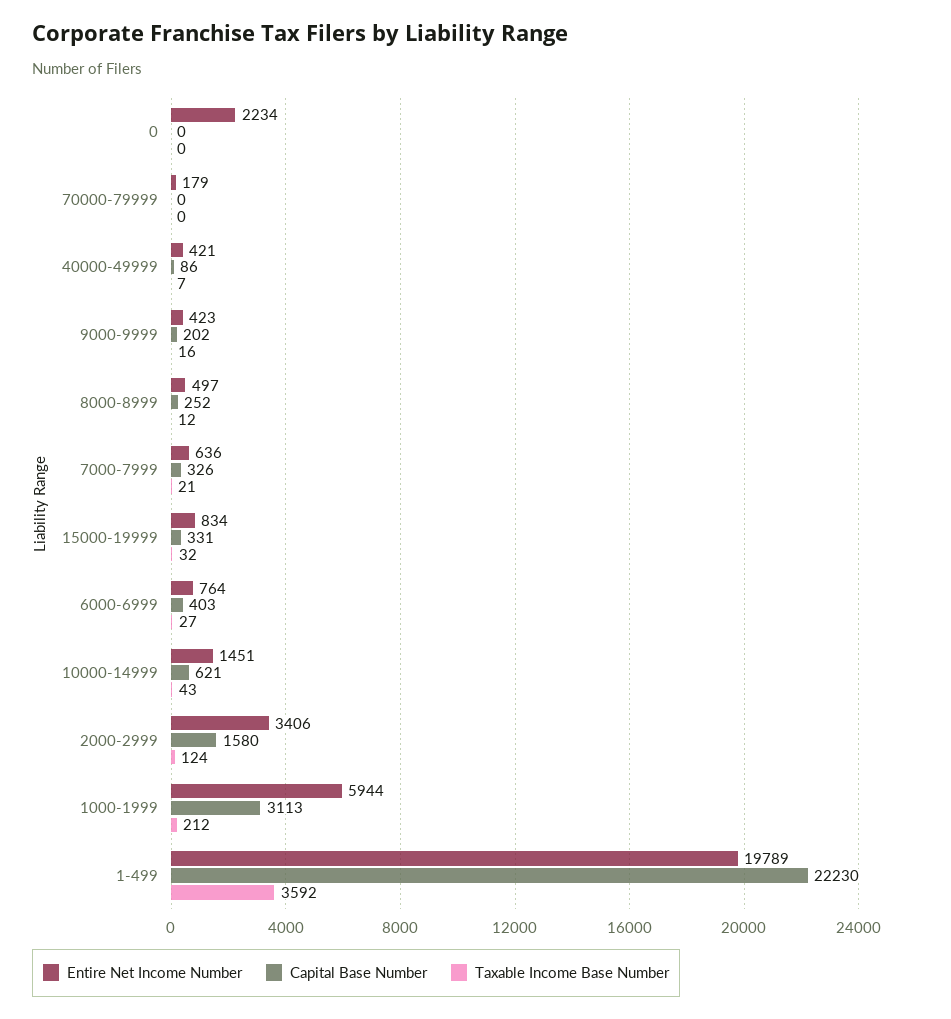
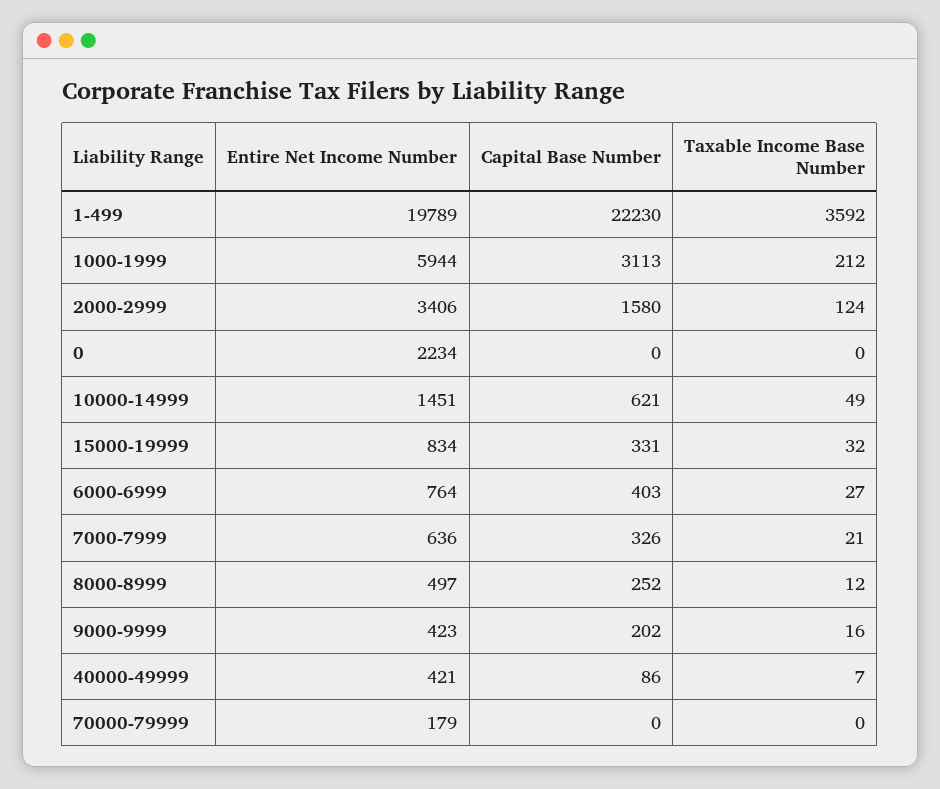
Taxable Income Base Number, 10000-14999: 43 -> 49

